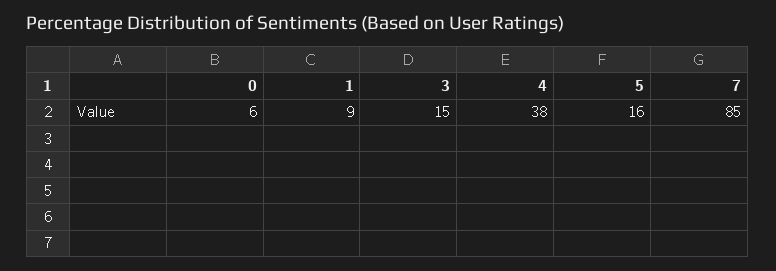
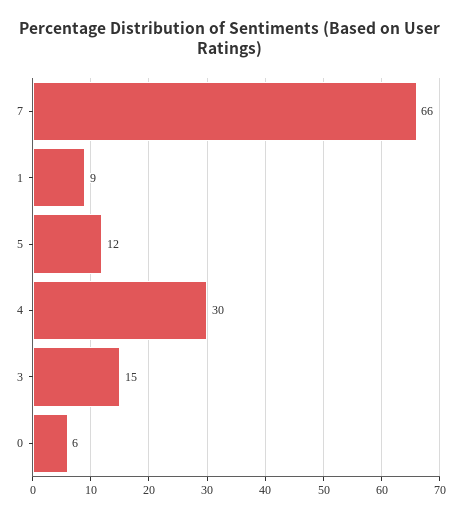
4: 38 -> 30
5: 16 -> 12
7: 85 -> 66

